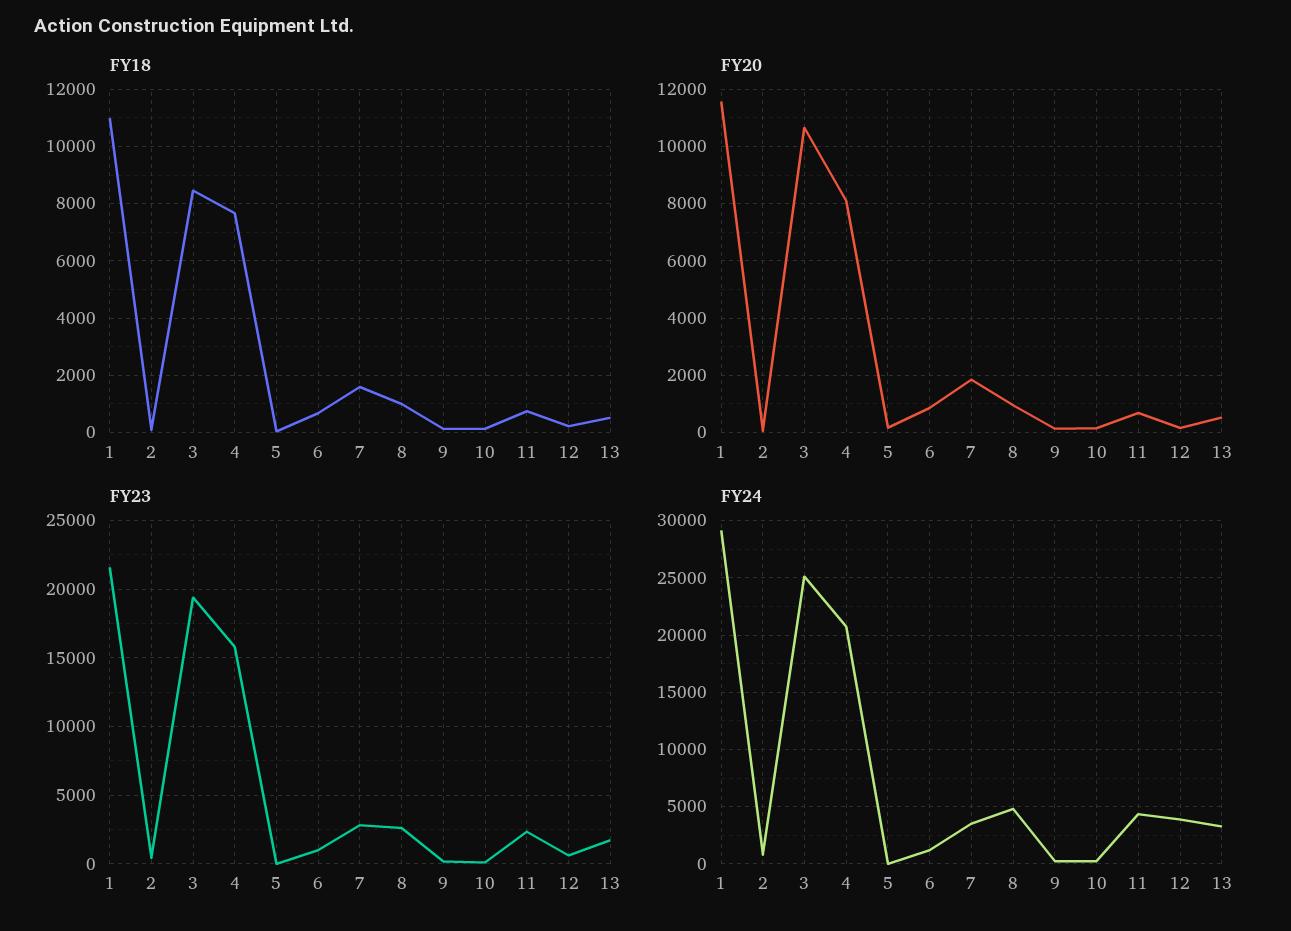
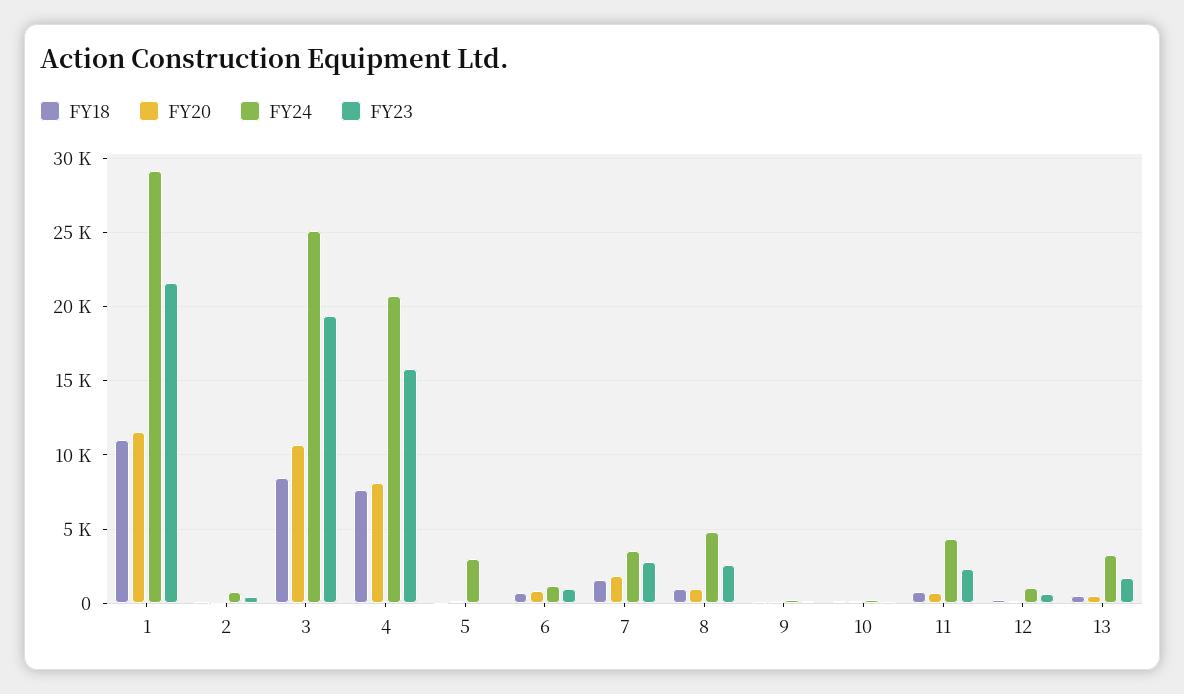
FY24, 5: 0 -> 3000
FY24, 12: 4000 -> 1000

